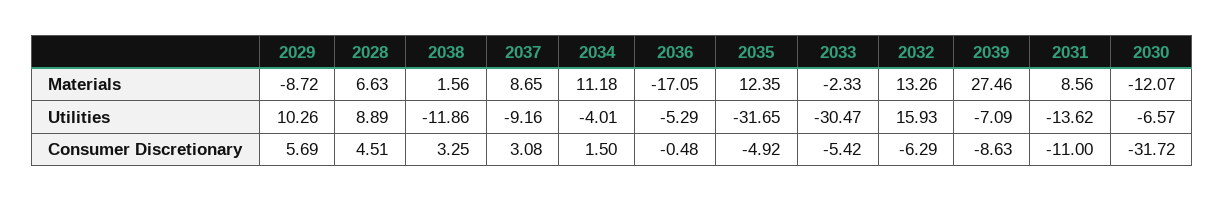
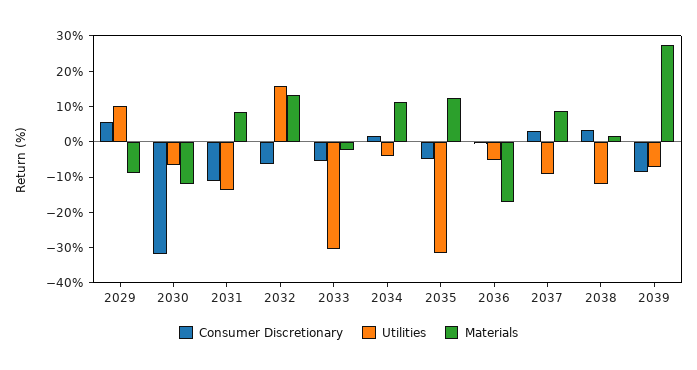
Materials, 2028: 6.63 -> none
Utilities, 2028: 8.89 -> none
Consumer Discretionary, 2028: 4.51 -> none

